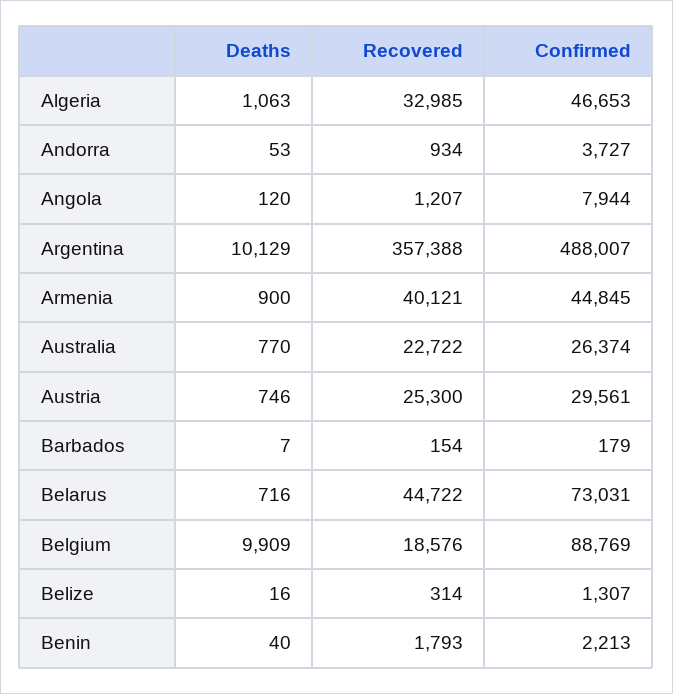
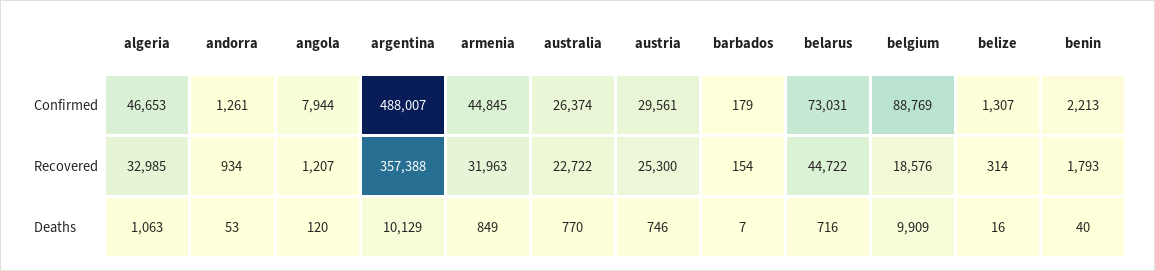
Confirmed, Andorra: 3727 -> 1261
Deaths, Armenia: 900 -> 849
Recovered, Armenia: 40121 -> 31963

